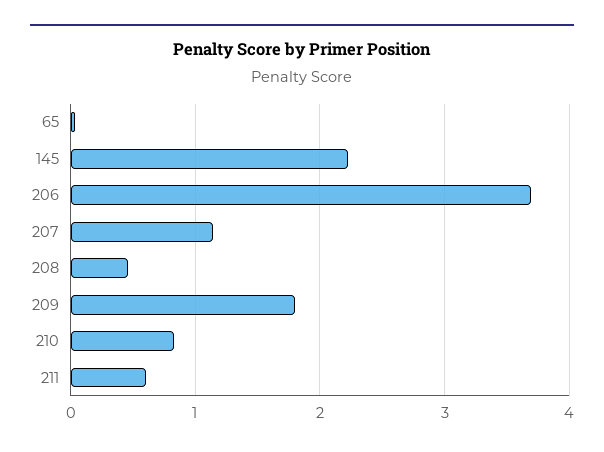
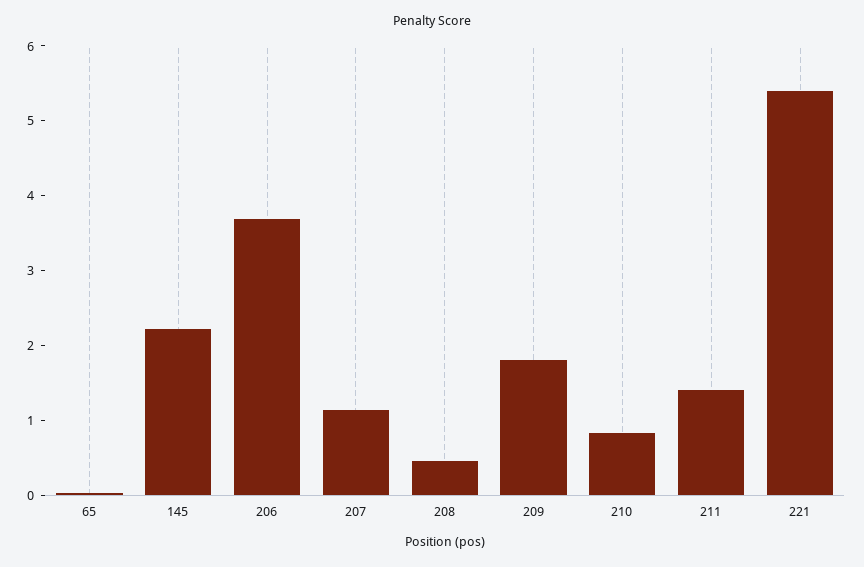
211: 0.6 -> 1.4
221: none -> 5.4

